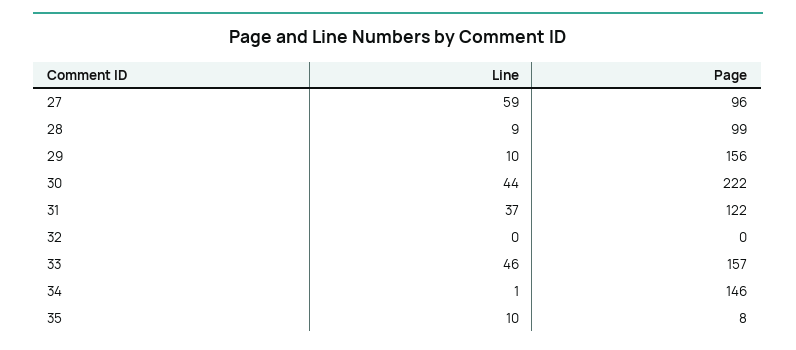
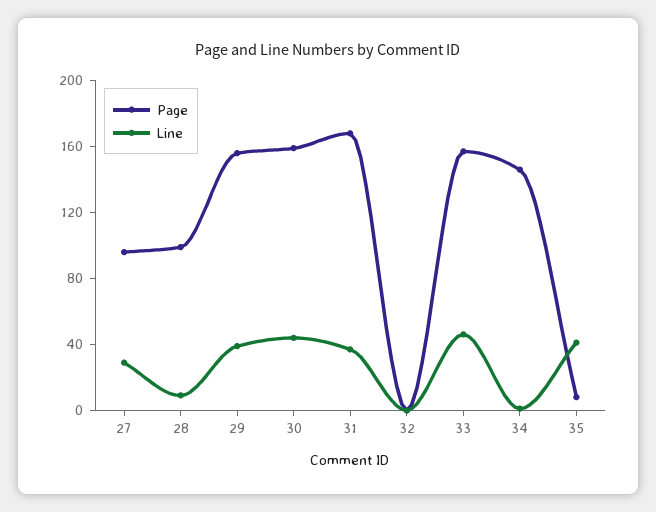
Line, 27: 59 -> 30
Line, 29: 10 -> 40
Page, 30: 222 -> 160
Page, 31: 122 -> 170
Line, 35: 10 -> 40

